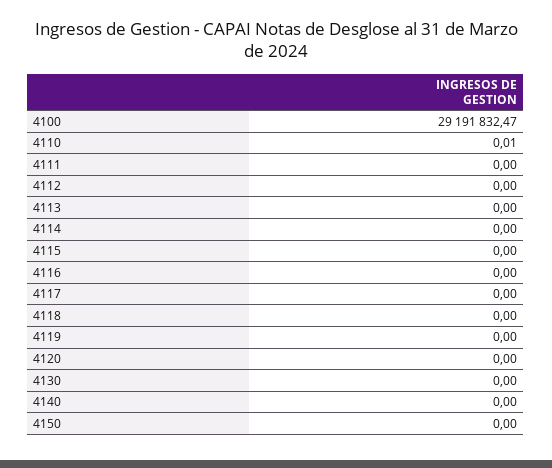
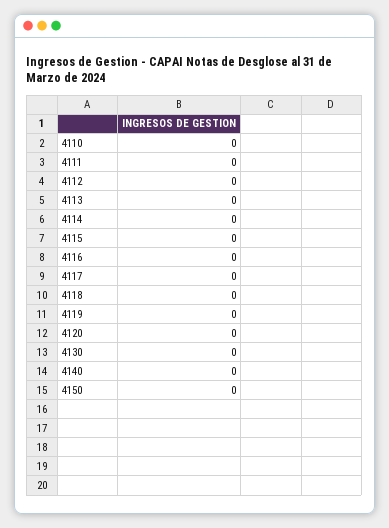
4100: 29191832.47 -> none
4110: 0.01 -> 0

